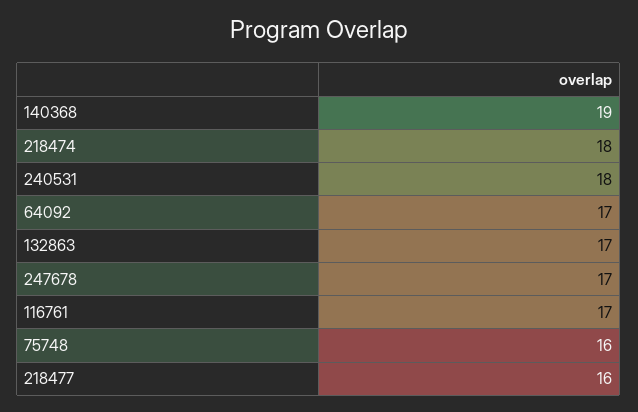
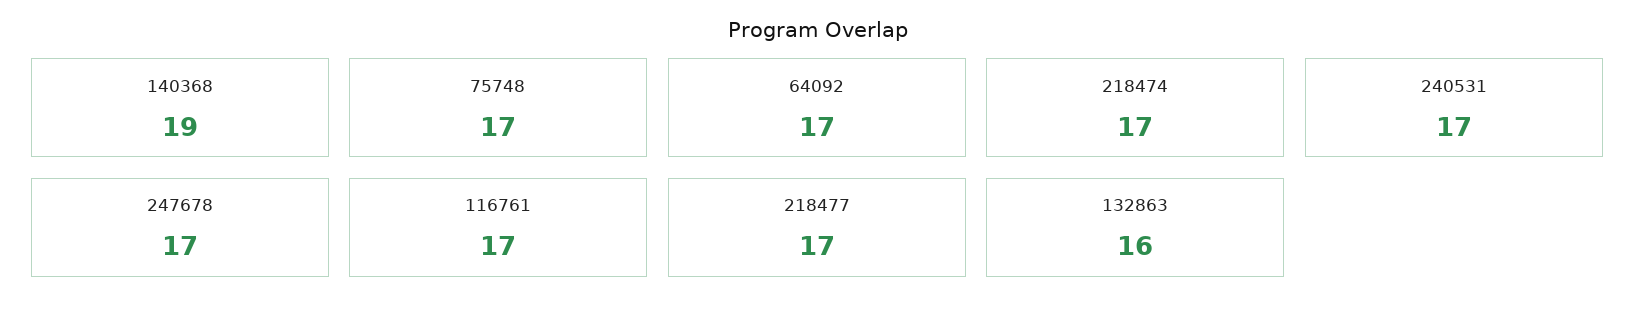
218474: 18 -> 17
240531: 18 -> 17
132863: 17 -> 16
75748: 16 -> 17
218477: 16 -> 17

